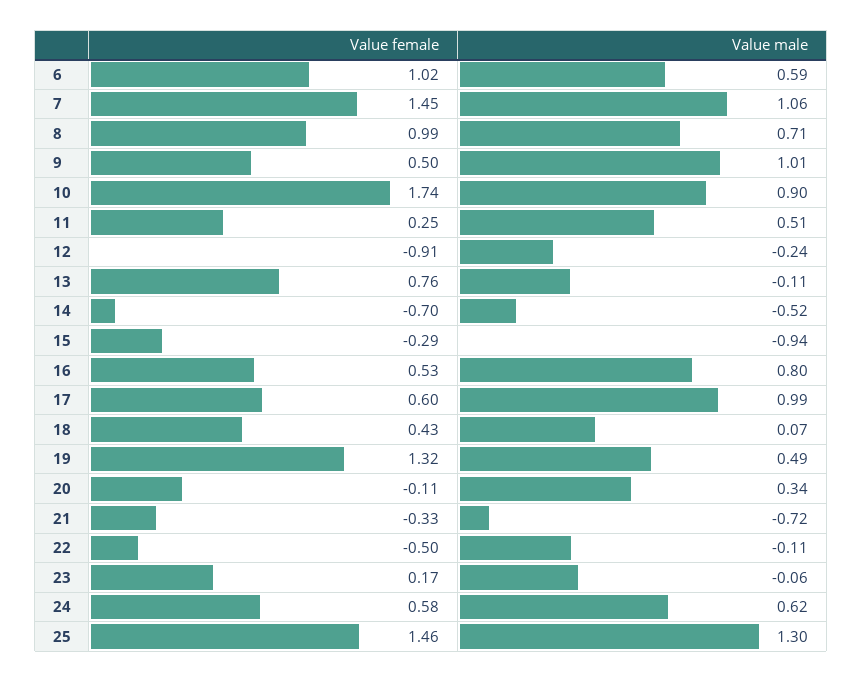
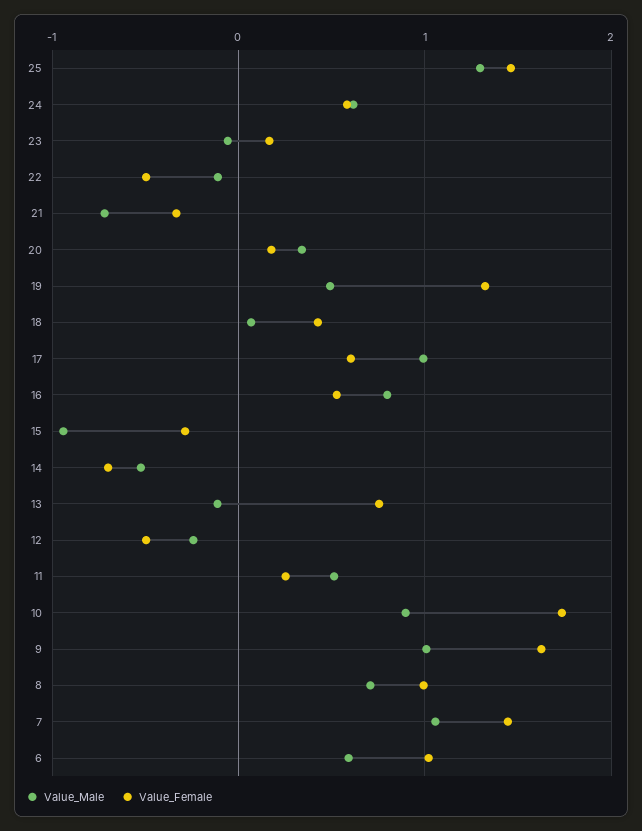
Value female, 9: 0.5 -> 1.6
Value female, 12: -0.91 -> -0.5
Value female, 20: -0.11 -> 0.2

